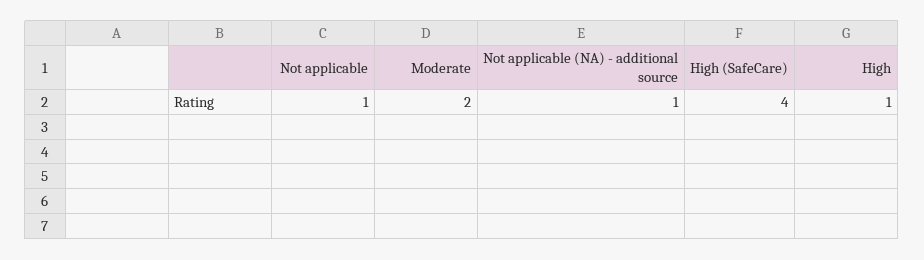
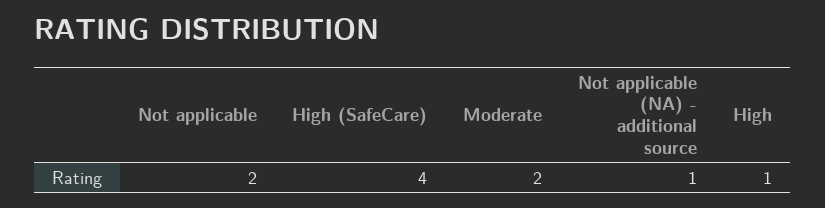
Not applicable: 1 -> 2

